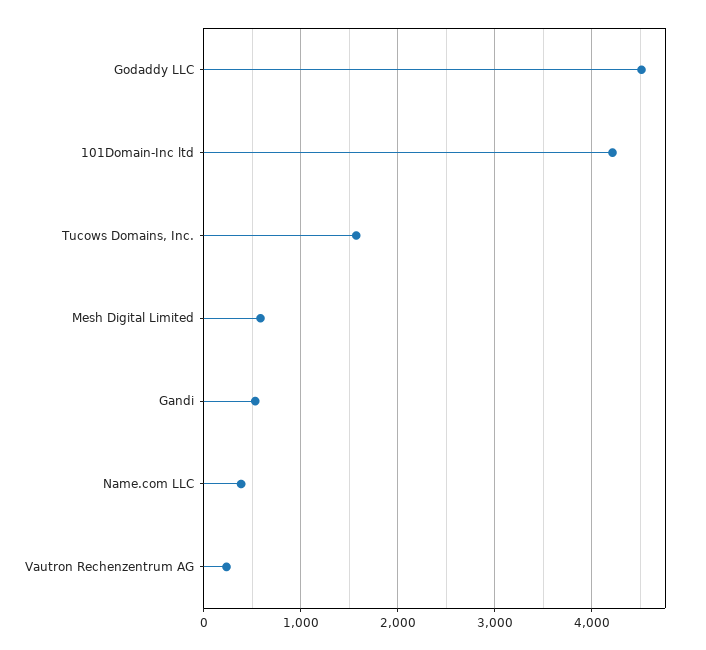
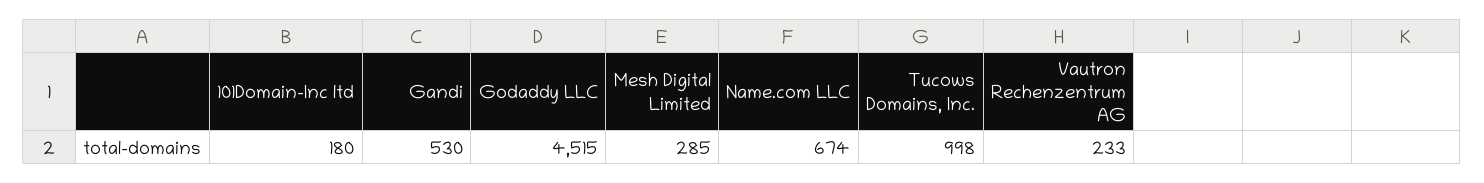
101Domain-Inc ltd: 4200 -> 180
Tucows Domains, Inc.: 1600 -> 998
Mesh Digital Limited: 600 -> 285
Name.com LLC: 400 -> 674

